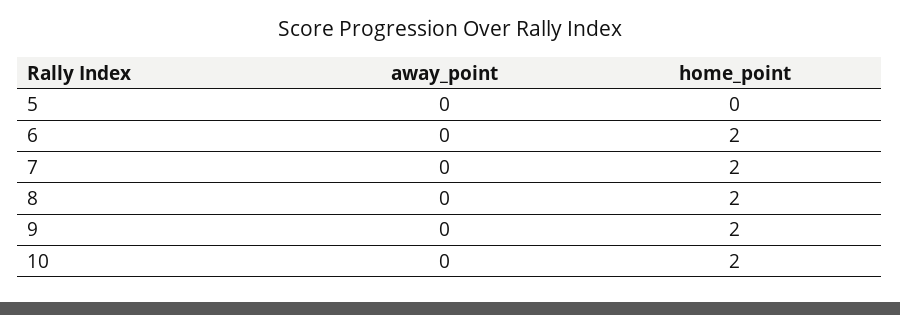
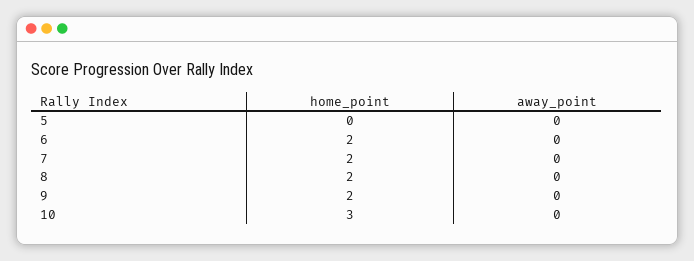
home_point, 10: 2 -> 3

